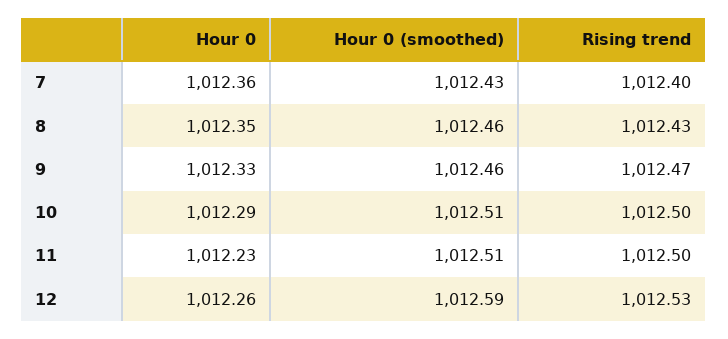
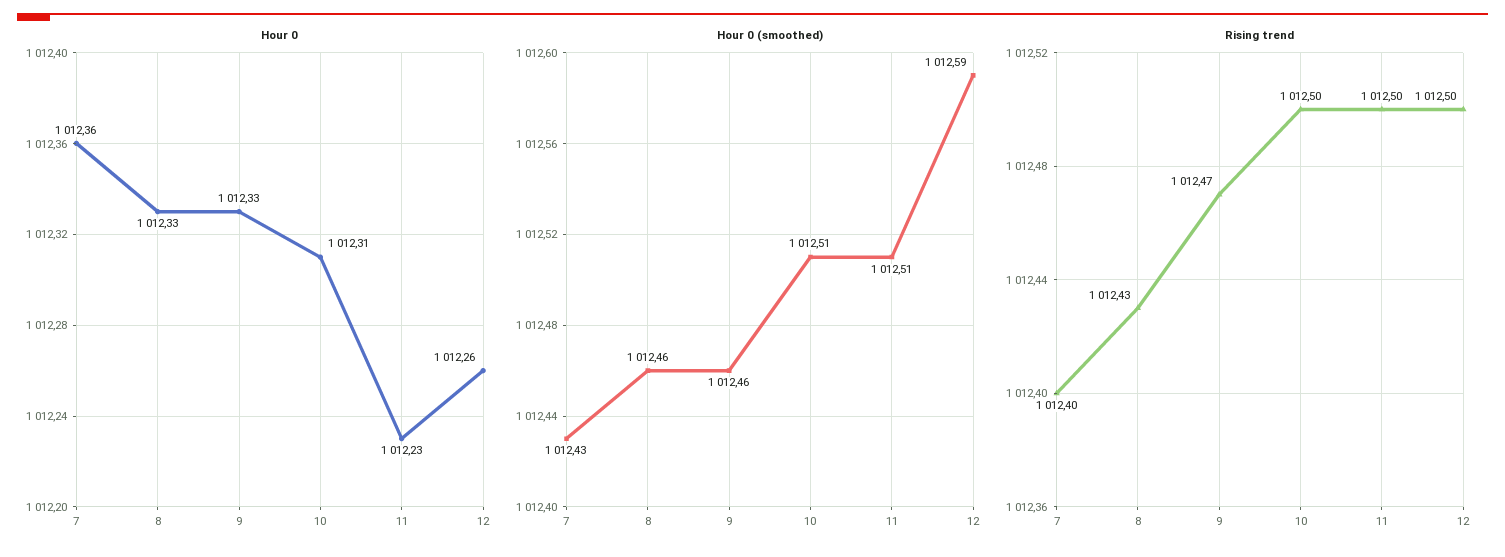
Hour 0, 8: 1012.35 -> 1012.33
Hour 0, 10: 1012.29 -> 1012.31
Rising trend, 12: 1012.53 -> 1012.5

